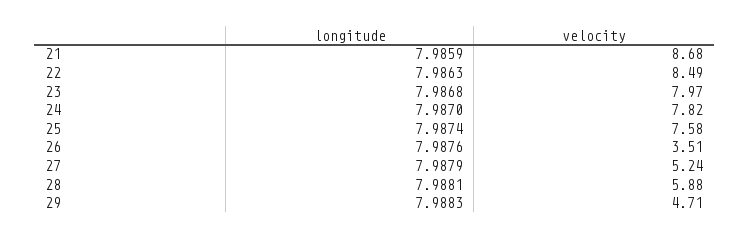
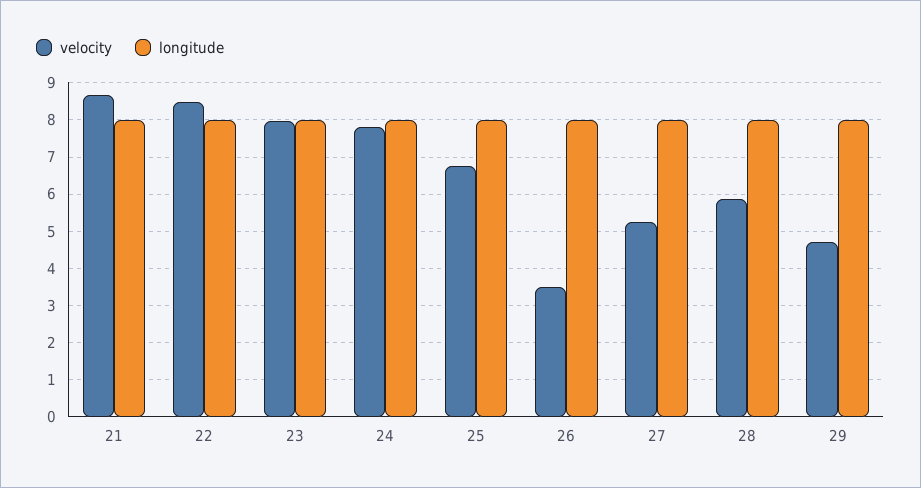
velocity, 25: 7.58 -> 6.8

